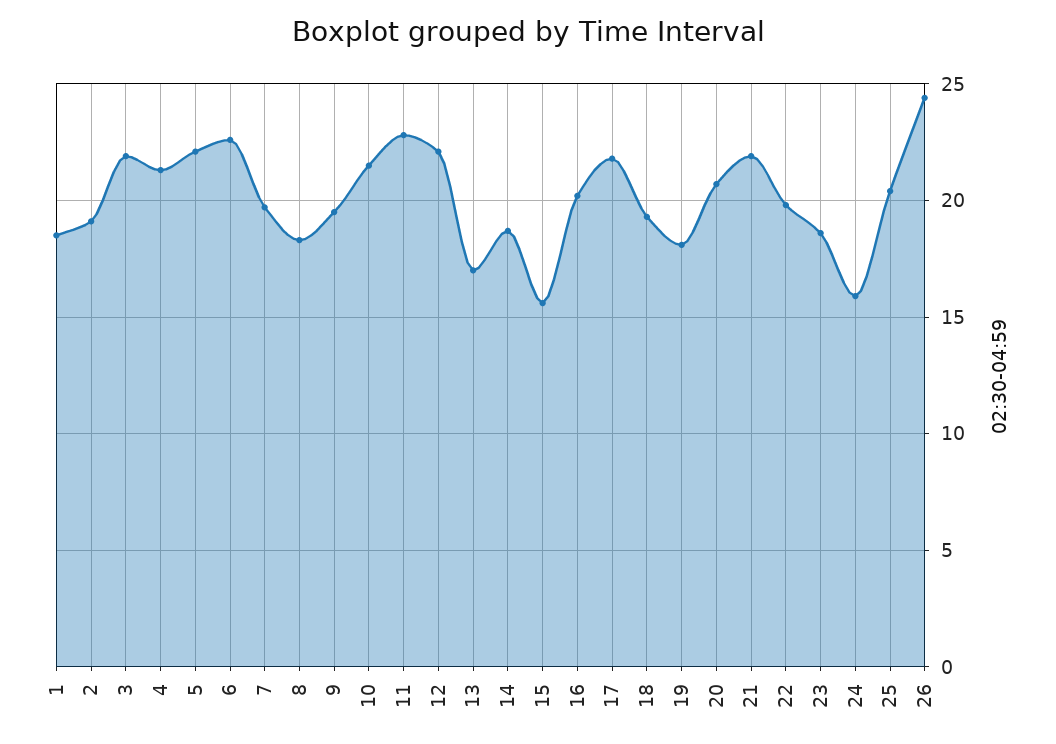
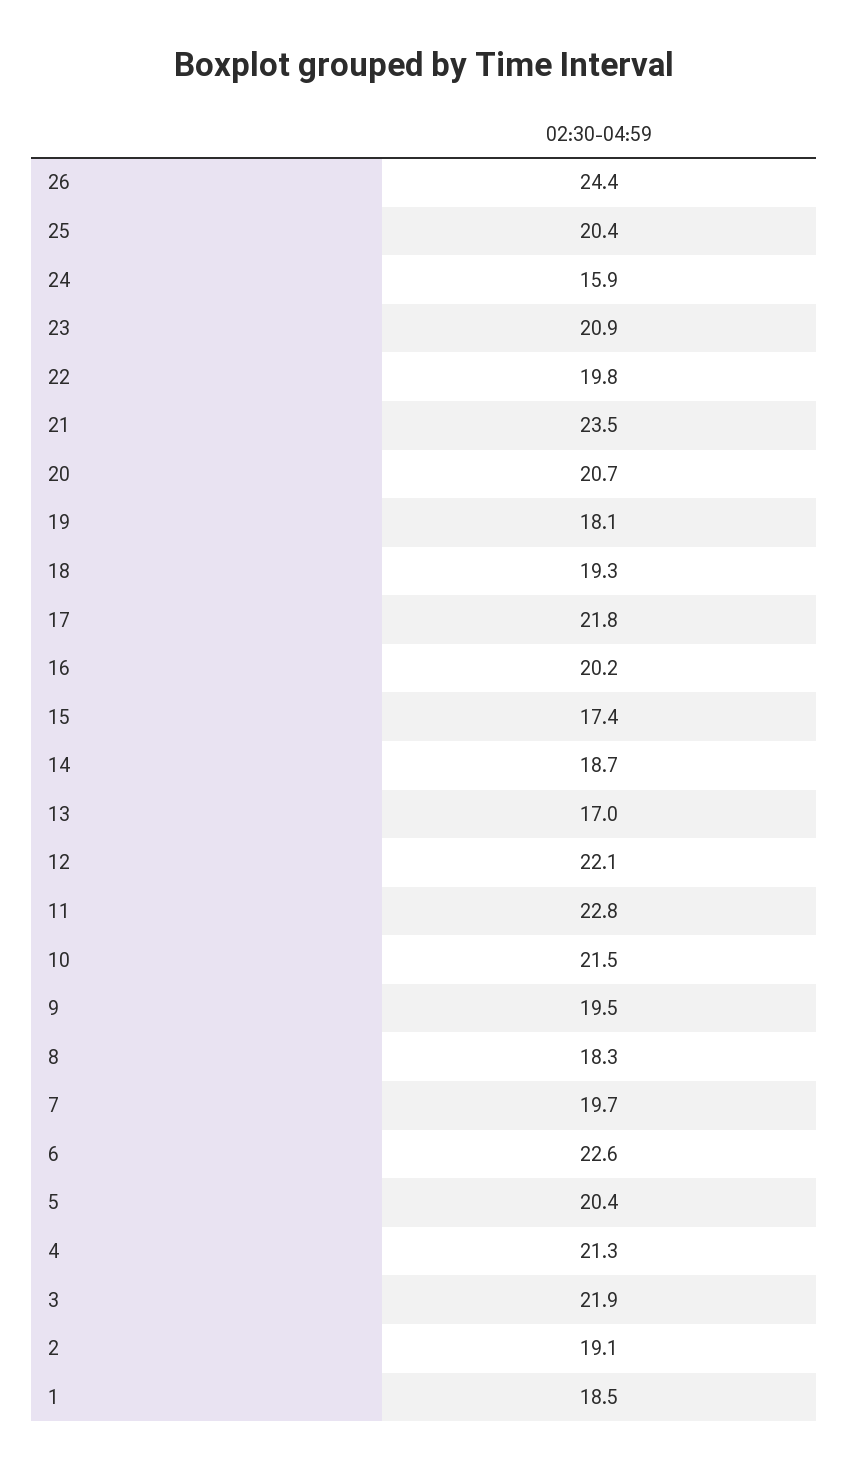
5: 22 -> 20.4
15: 15.5 -> 17.4
21: 22 -> 23.5
23: 18.5 -> 20.9

